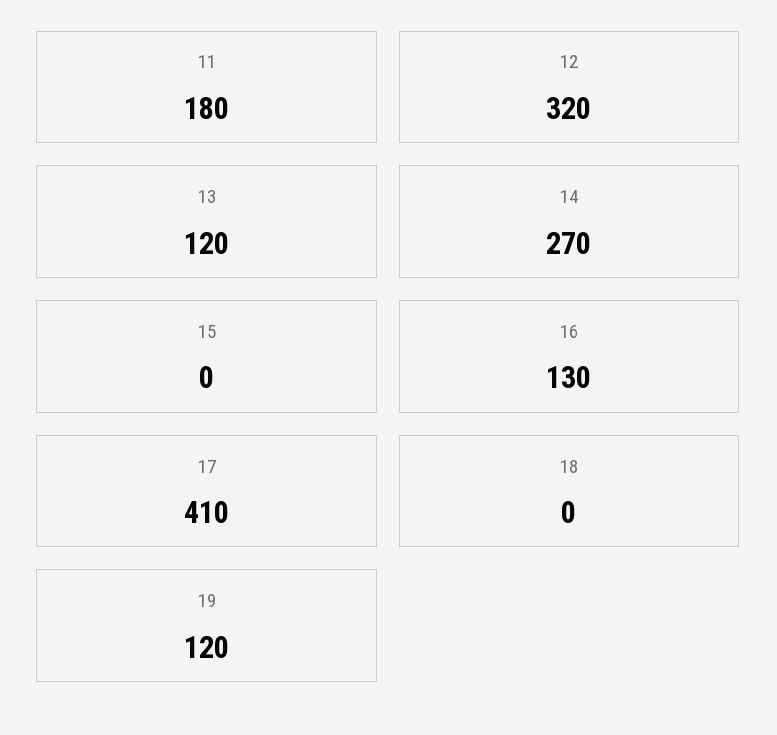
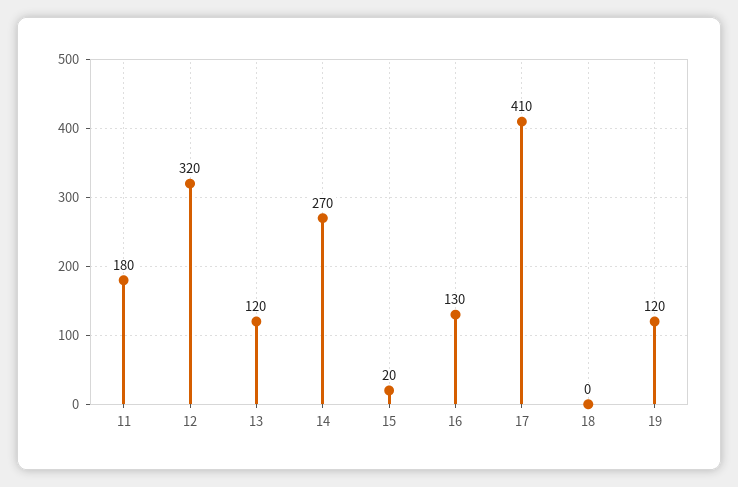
15: 0 -> 20

